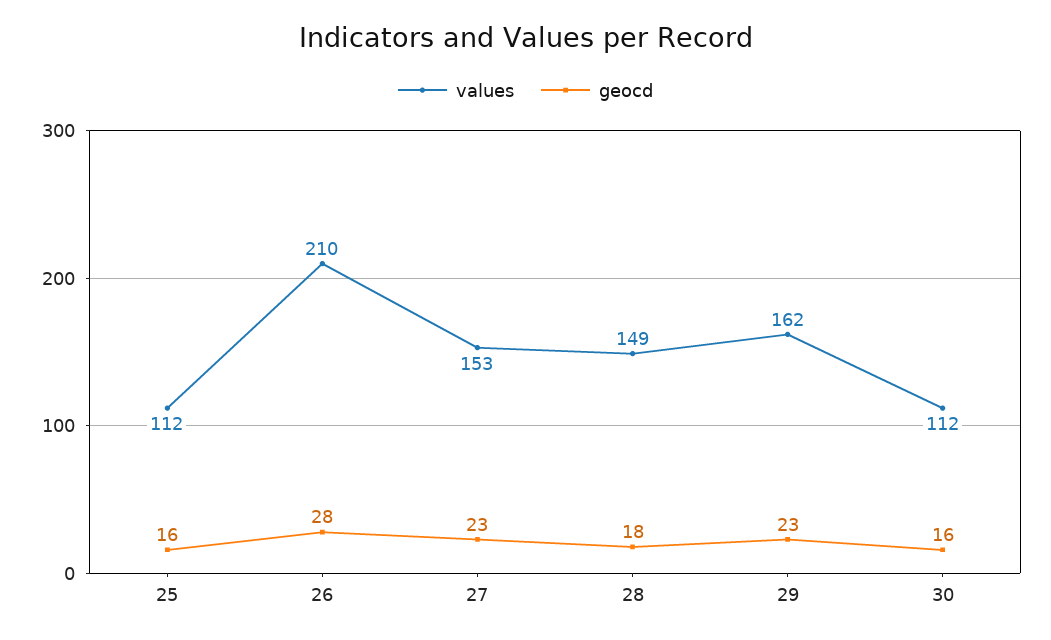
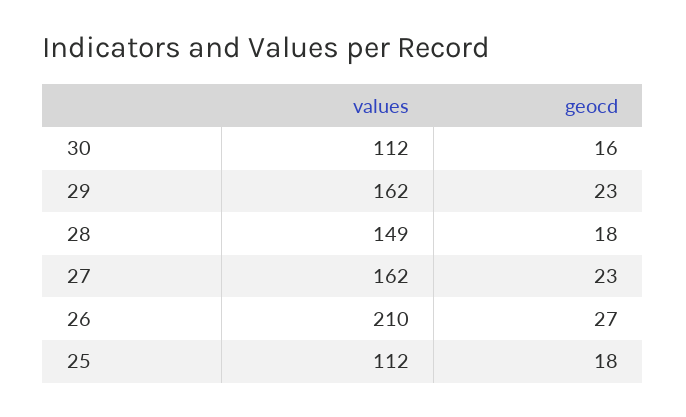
geocd, 25: 16 -> 18
geocd, 26: 28 -> 27
values, 27: 153 -> 162

